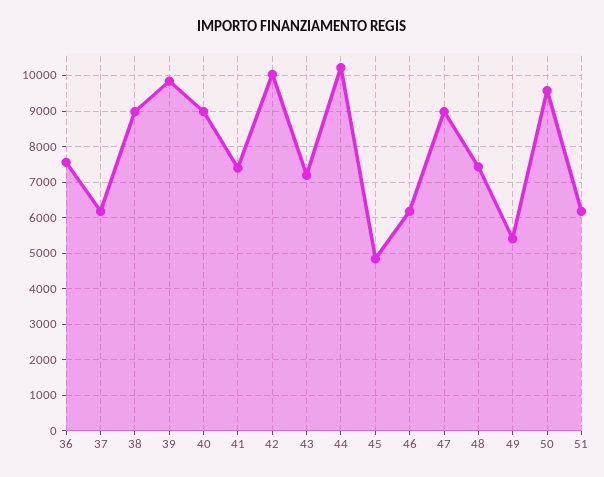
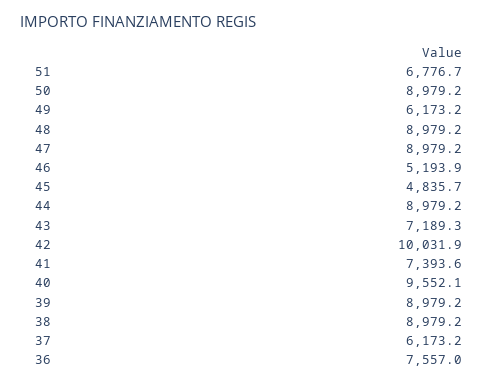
39: 9800 -> 8979.2
40: 9000 -> 9552.1
44: 10200 -> 8979.2
46: 6200 -> 5193.9
48: 7400 -> 8979.2
49: 5400 -> 6173.2
50: 9600 -> 8979.2
51: 6200 -> 6776.7

